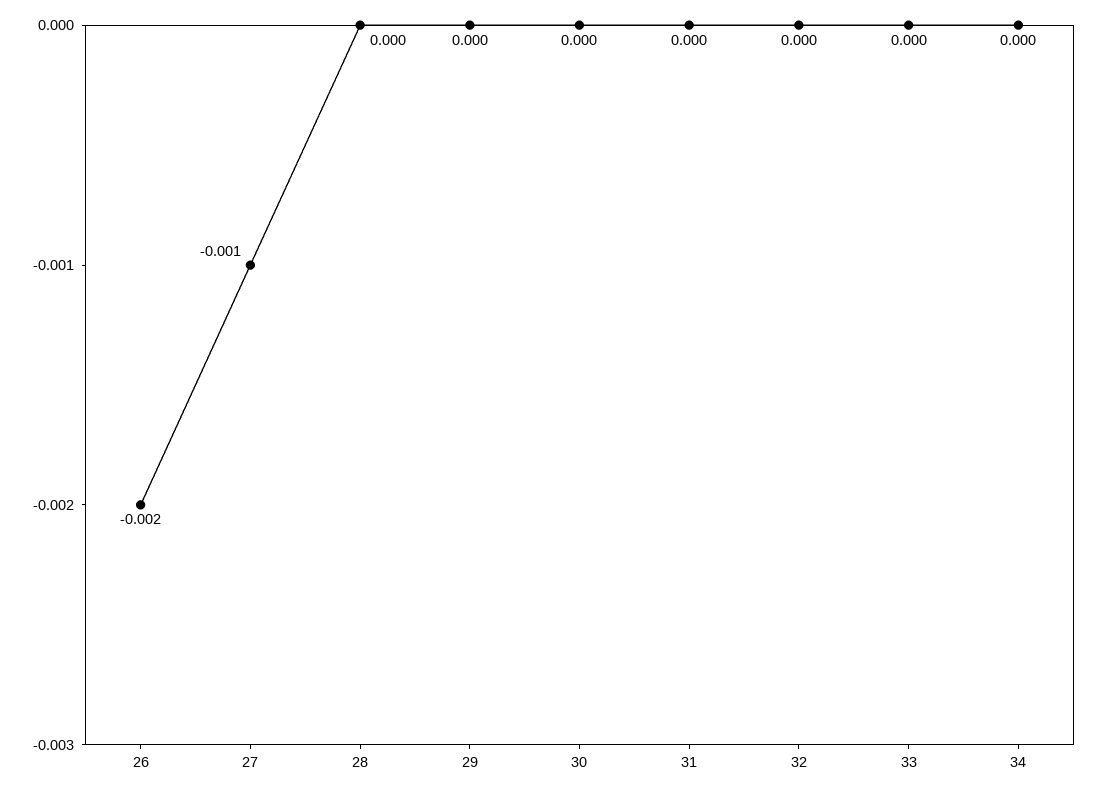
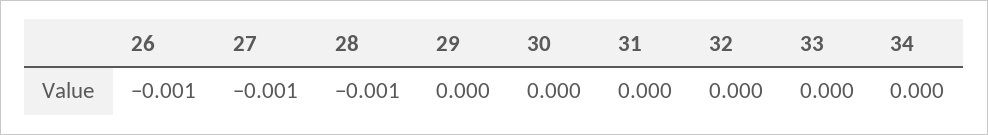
26: -0.002 -> -0.001
28: 0 -> -0.001

